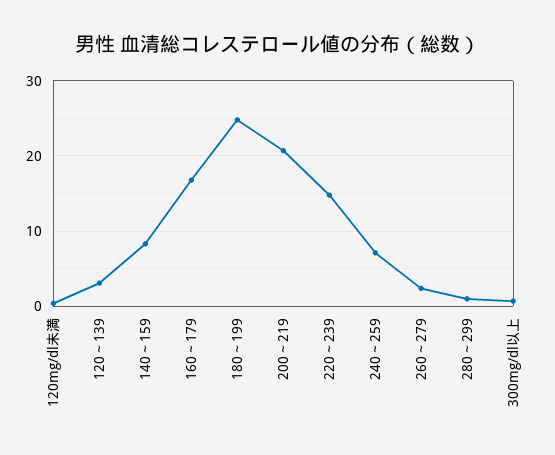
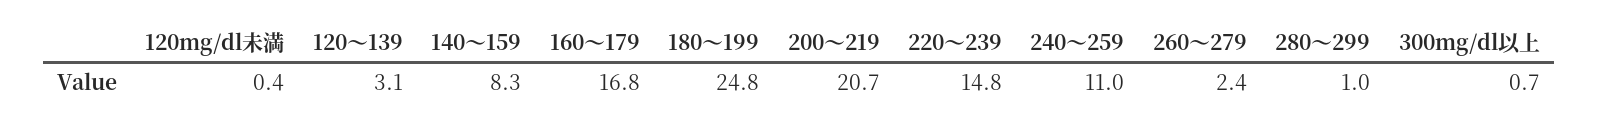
240～259: 7 -> 11

